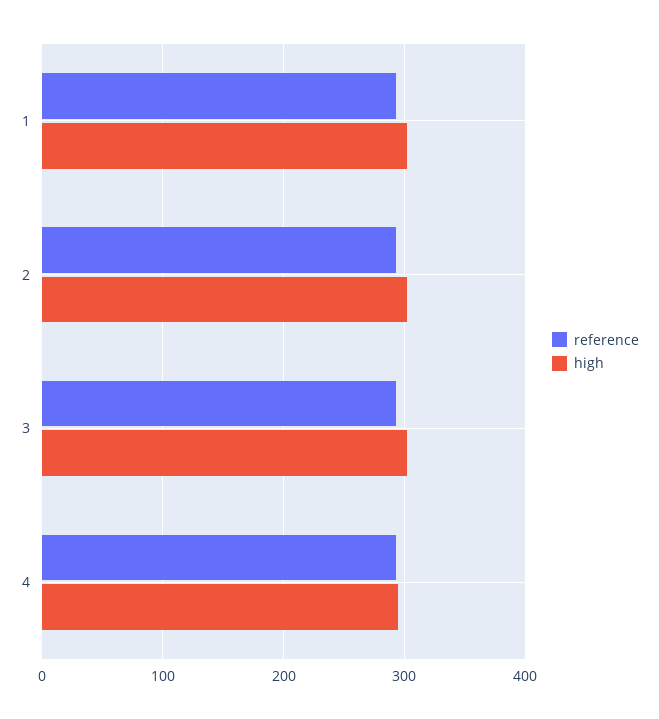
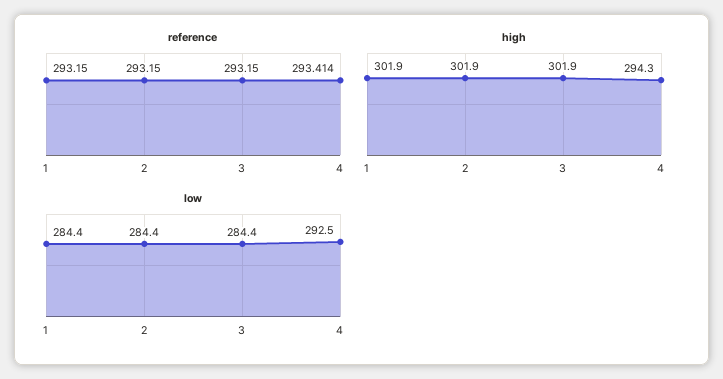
low, 1: none -> 284.4
low, 2: none -> 284.4
low, 3: none -> 284.4
low, 4: none -> 292.5

